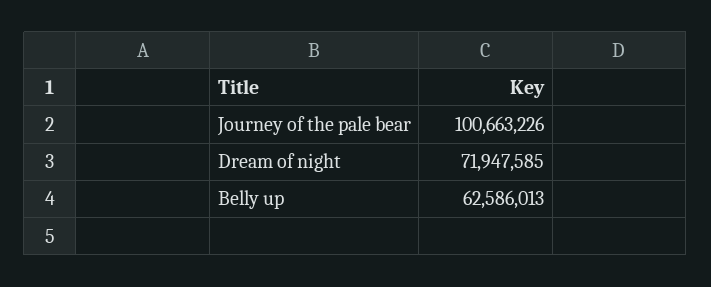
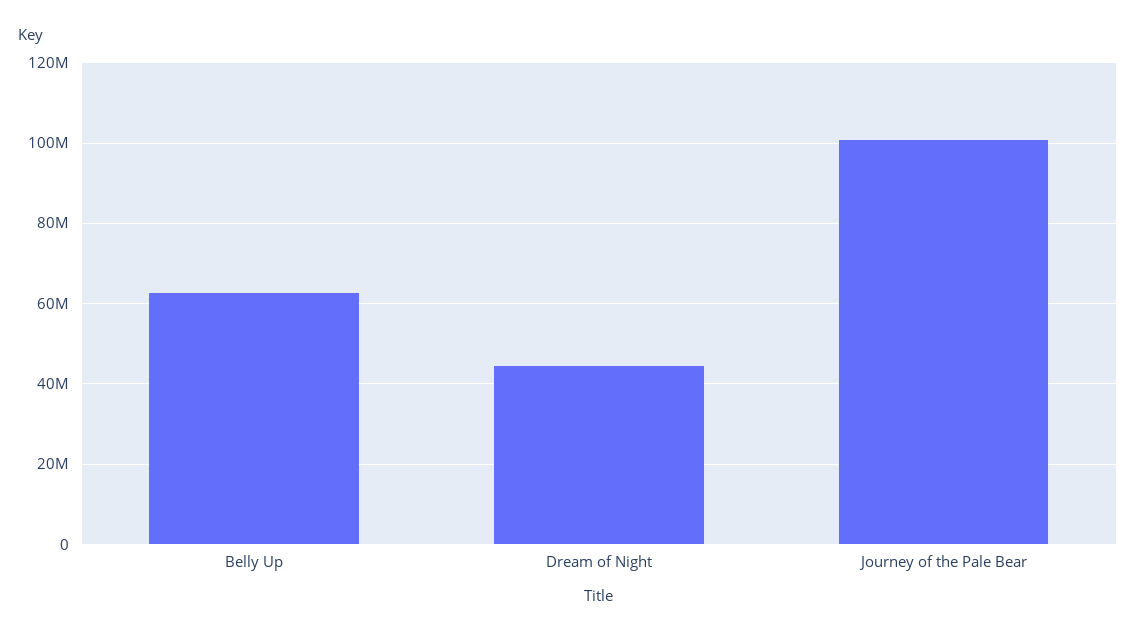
Dream of night: 71947585 -> 44000000

